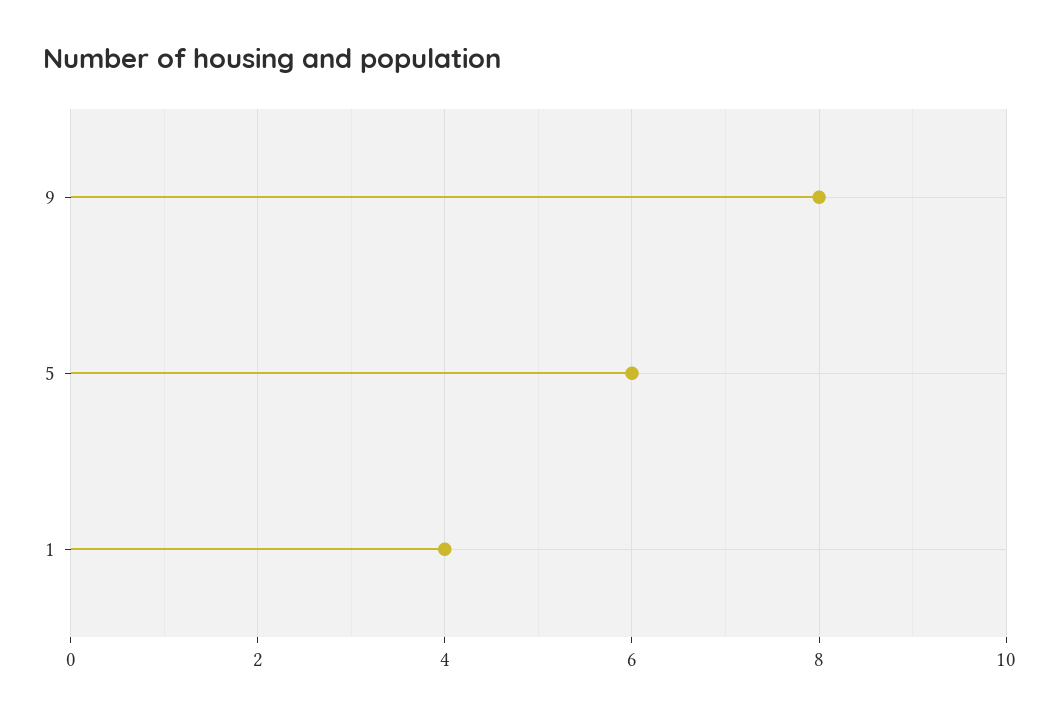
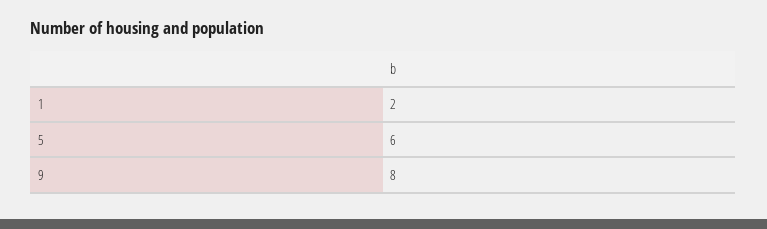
1: 4 -> 2

